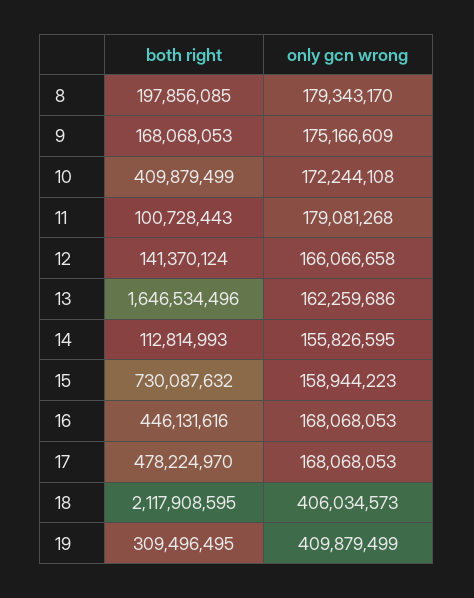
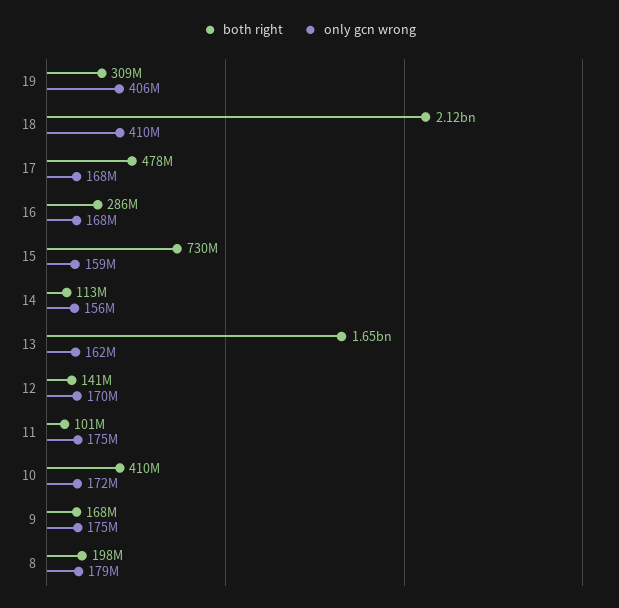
only gcn wrong, 11: 179081268 -> 175000000
only gcn wrong, 12: 166066658 -> 170000000
both right, 16: 446131616 -> 286000000
only gcn wrong, 18: 406034573 -> 410000000
only gcn wrong, 19: 409879499 -> 406000000

